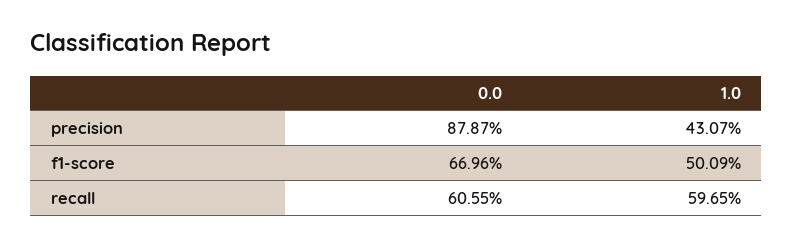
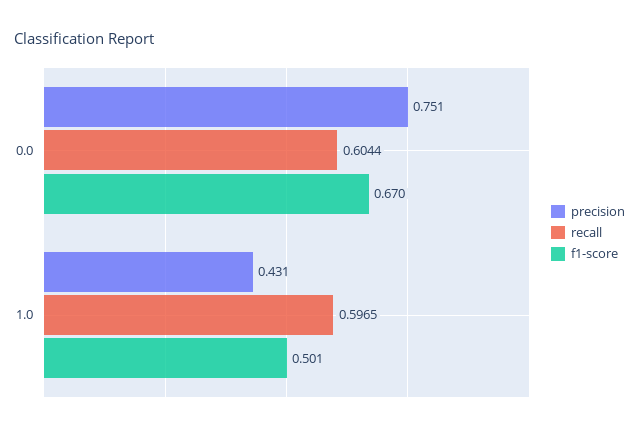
precision, 0.0: 0.8787 -> 0.751
recall, 0.0: 0.6055 -> 0.6044

